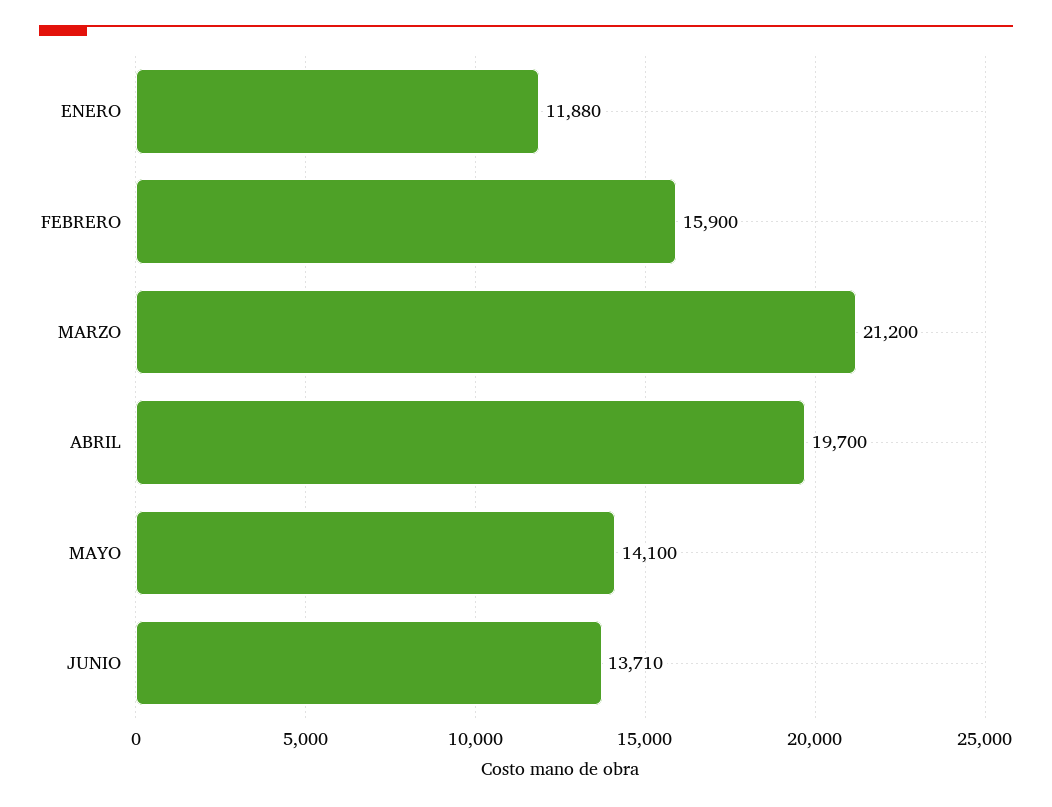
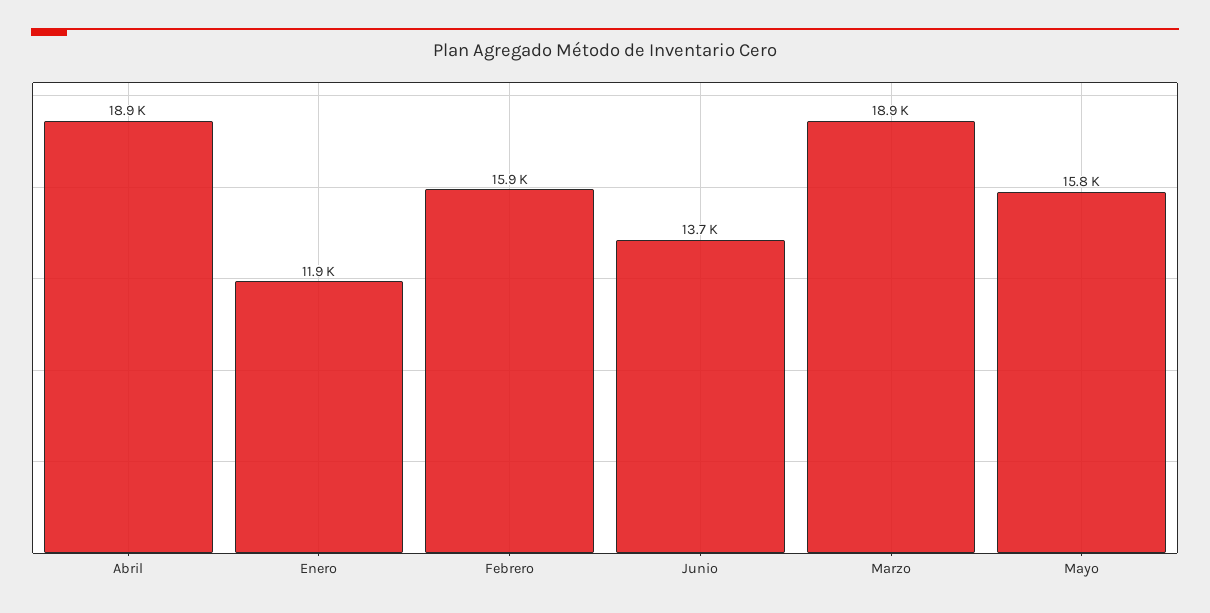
MARZO: 21200 -> 18900
ABRIL: 19700 -> 18900
MAYO: 14100 -> 15800

